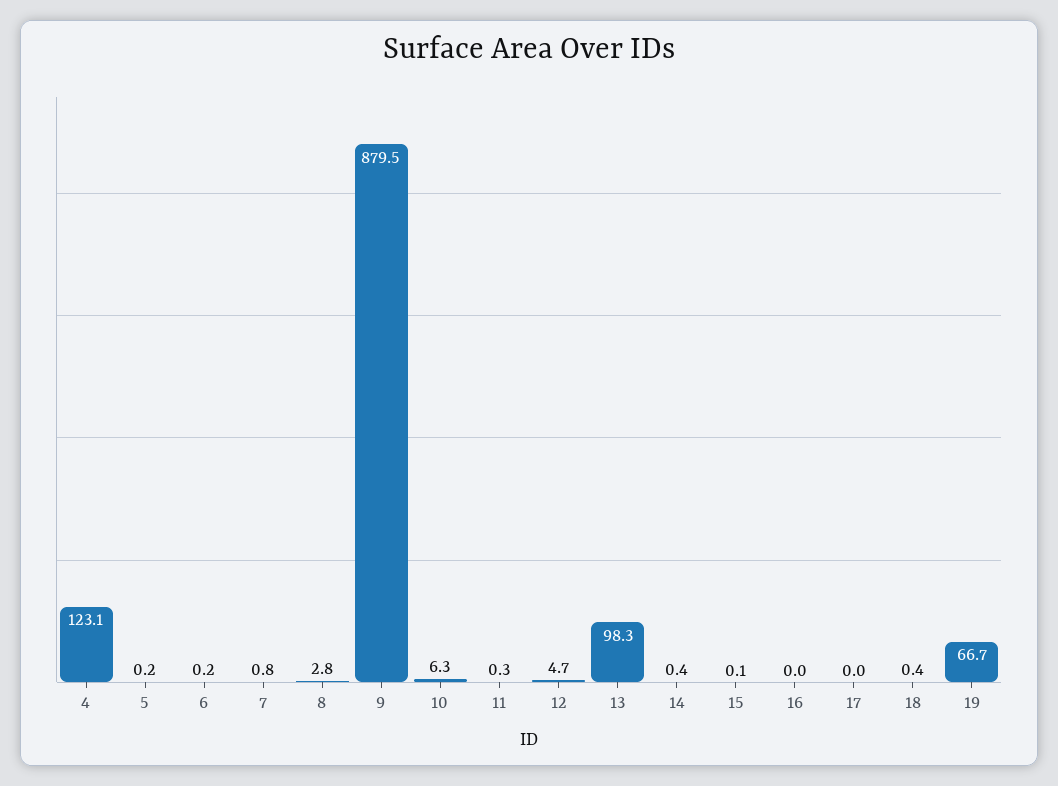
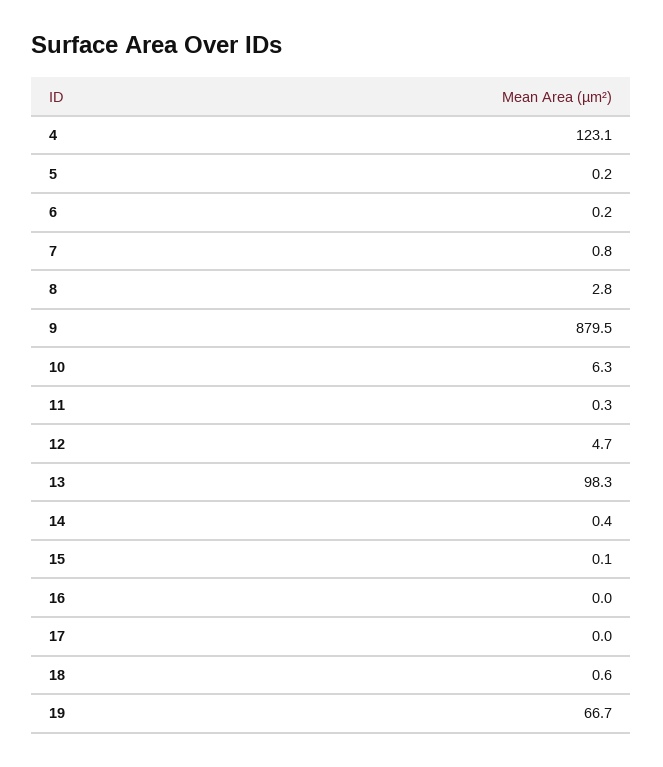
18: 0.4 -> 0.6

